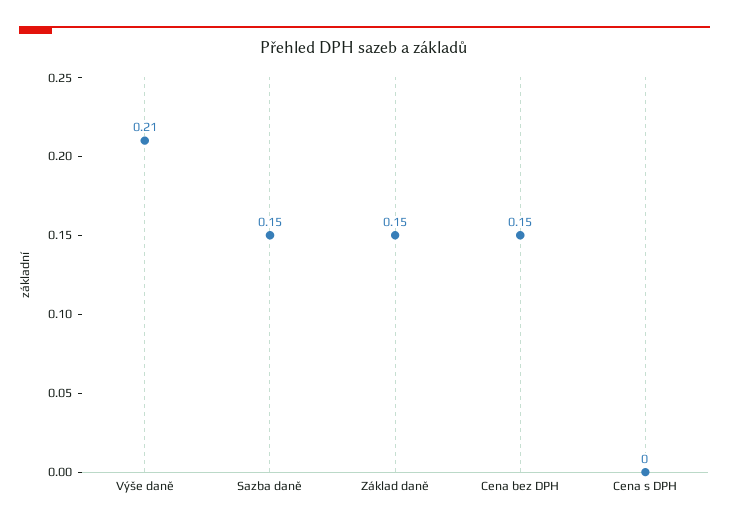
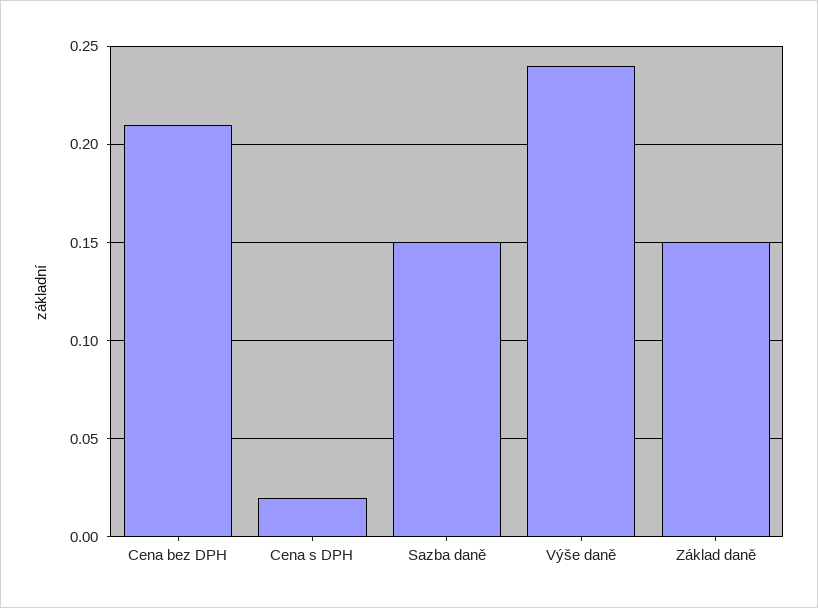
Výše daně: 0.21 -> 0.24
Cena bez DPH: 0.15 -> 0.21
Cena s DPH: 0 -> 0.02

